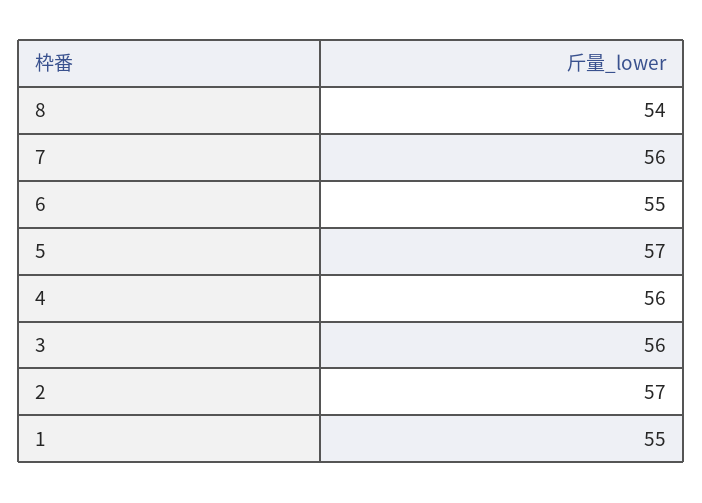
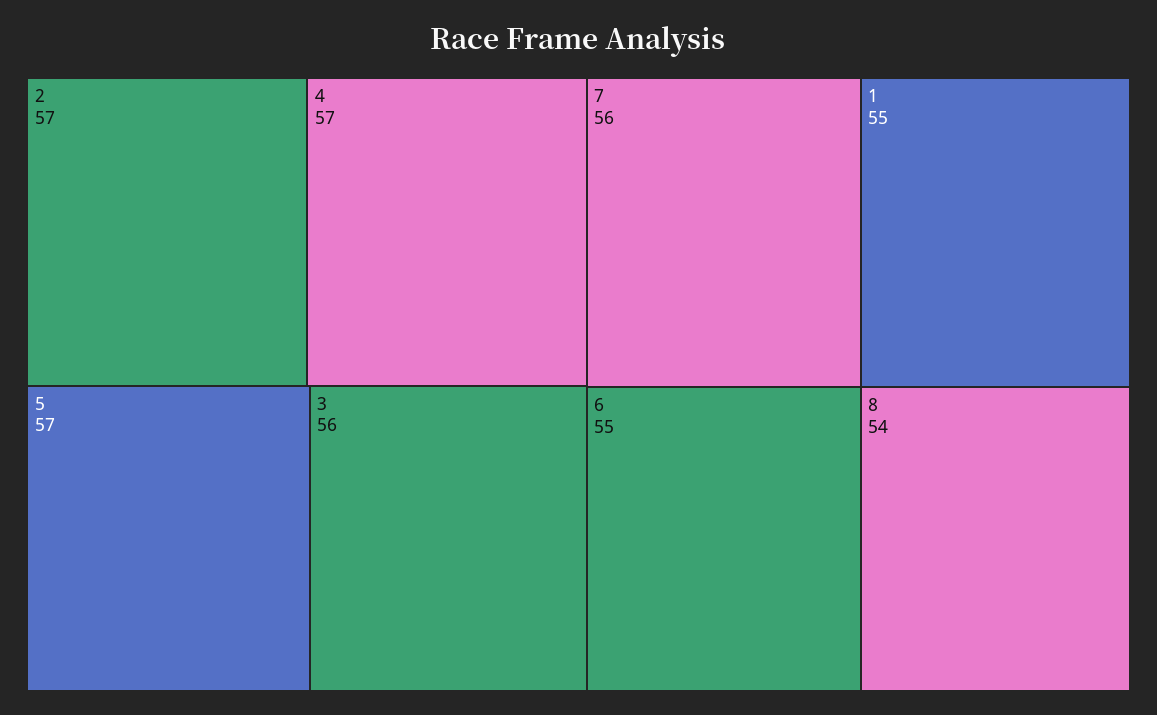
4: 56 -> 57

